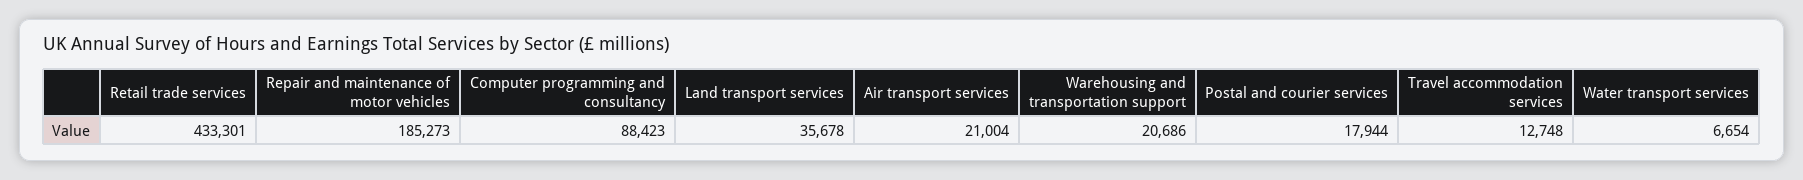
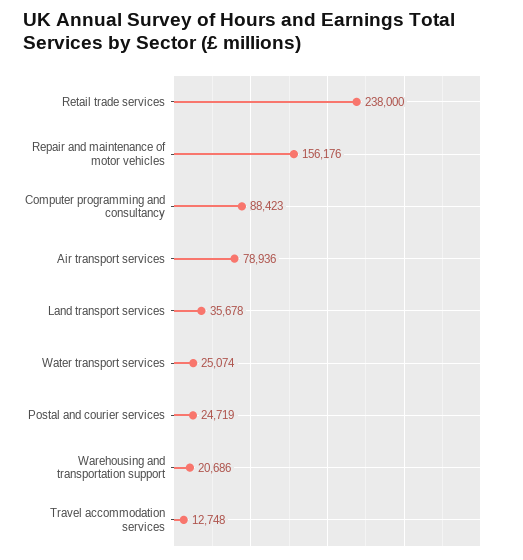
Retail trade services: 433301 -> 238000
Repair and maintenance of motor vehicles: 185273 -> 156176
Air transport services: 21004 -> 78936
Postal and courier services: 17944 -> 24719
Water transport services: 6654 -> 25074

